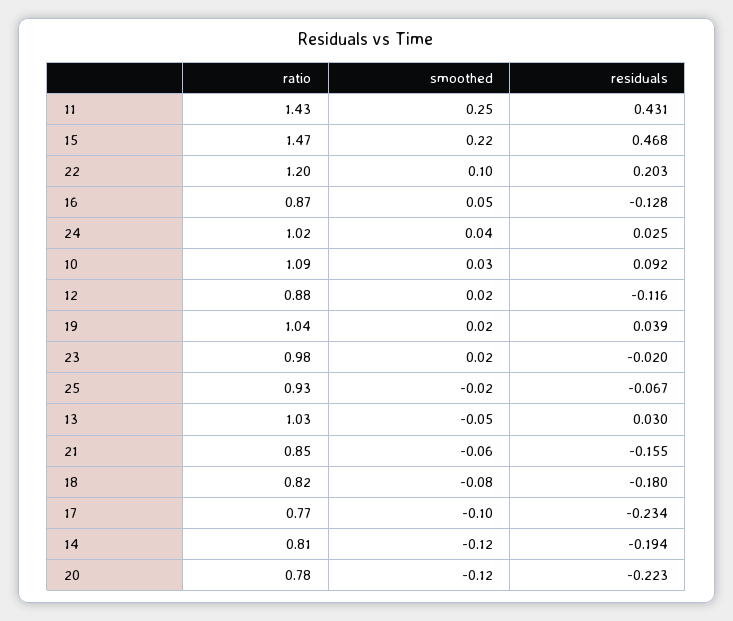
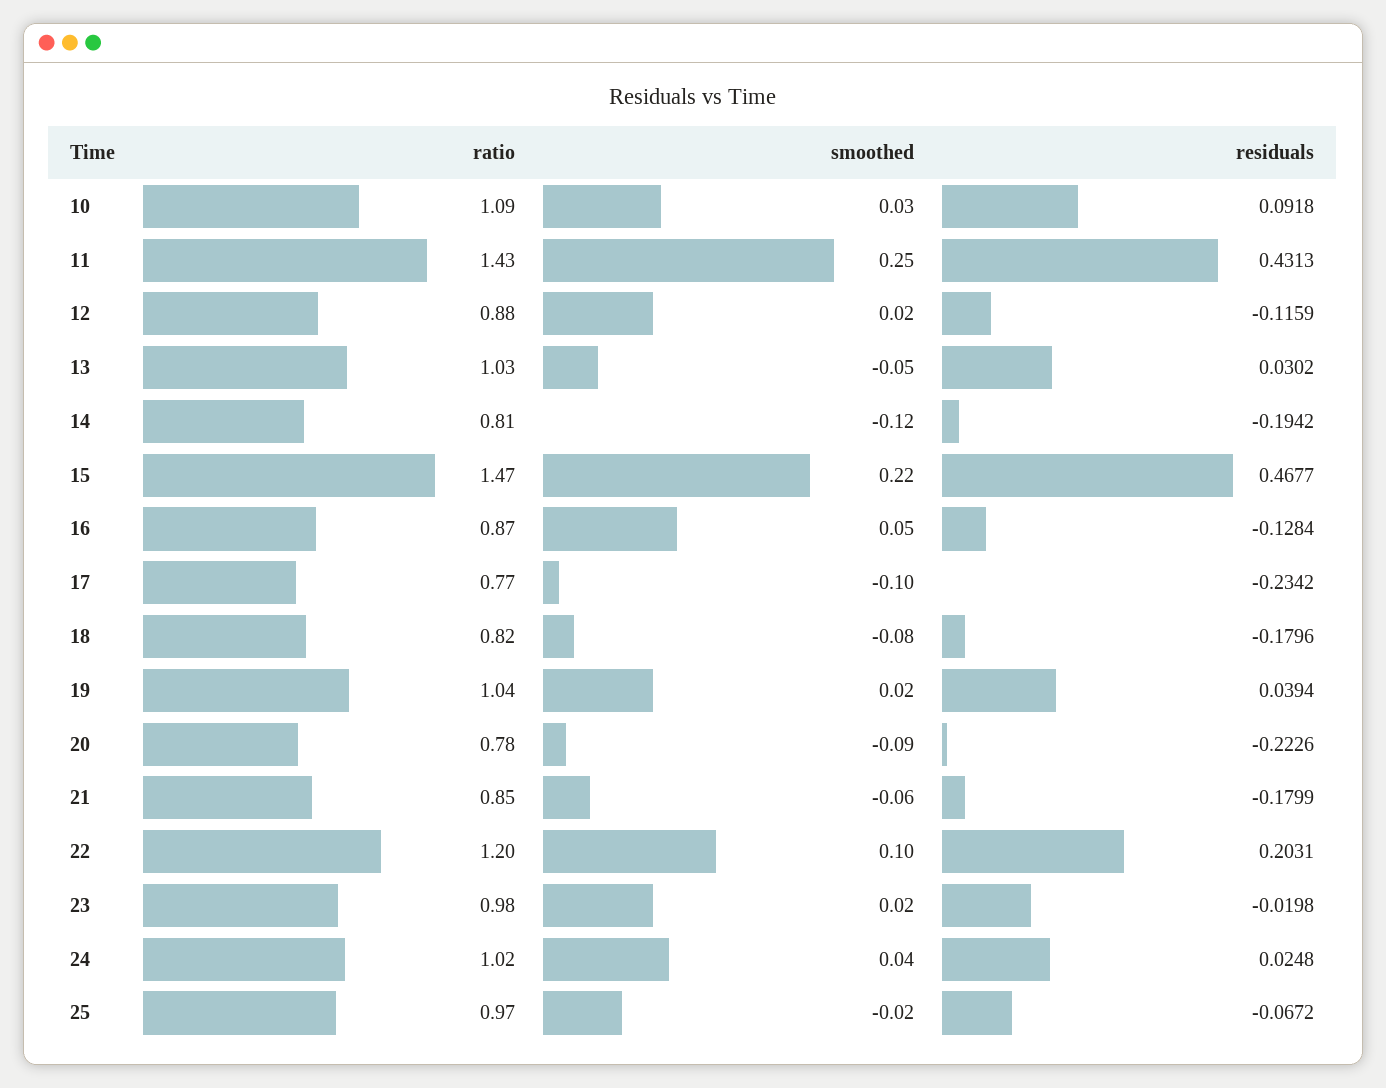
ratio, 25: 0.93 -> 0.97
residuals, 21: -0.155 -> -0.1799
smoothed, 20: -0.12 -> -0.09

